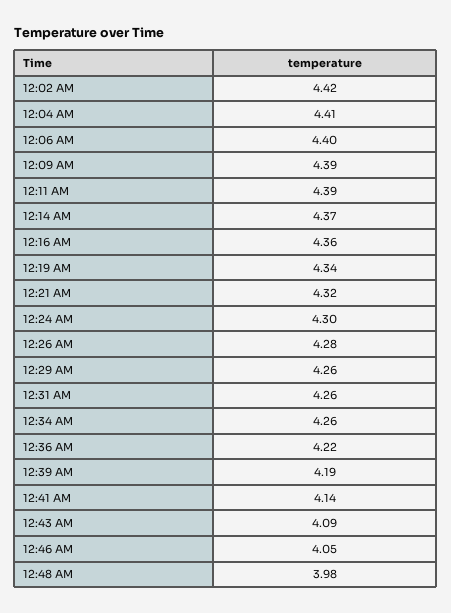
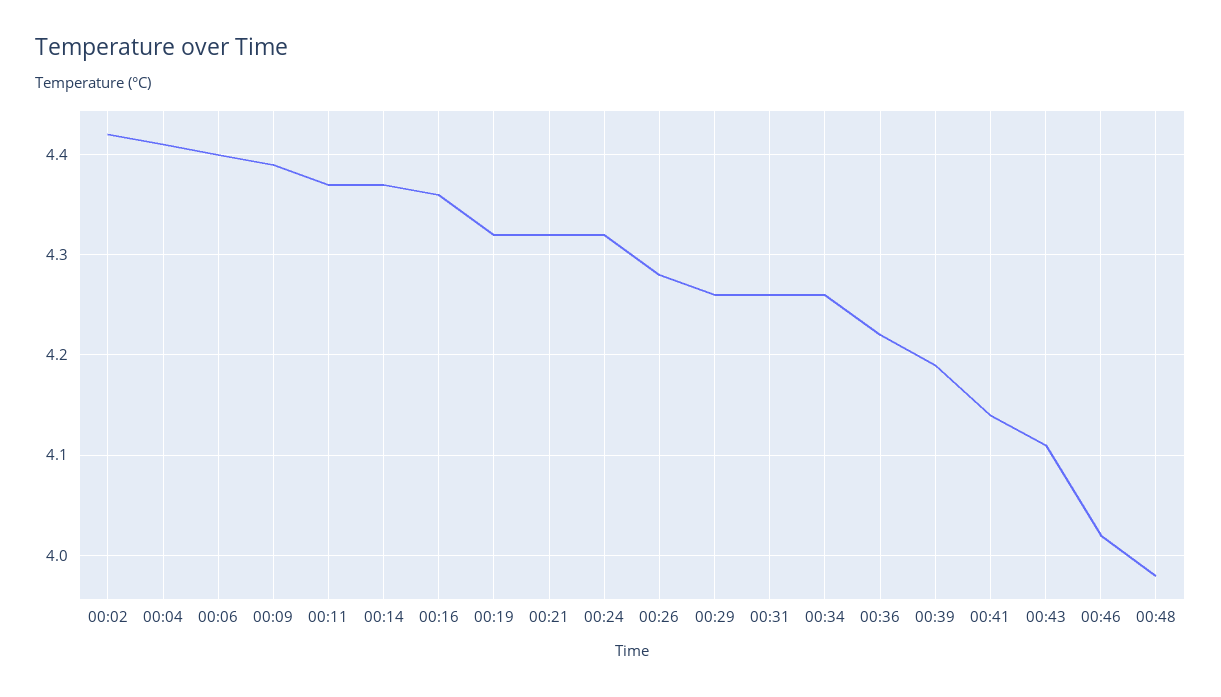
12:11 AM: 4.39 -> 4.37
12:19 AM: 4.34 -> 4.32
12:24 AM: 4.3 -> 4.32
12:43 AM: 4.09 -> 4.11
12:46 AM: 4.05 -> 4.02

